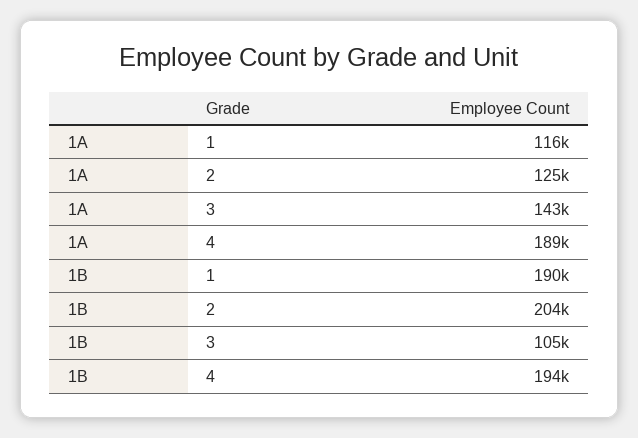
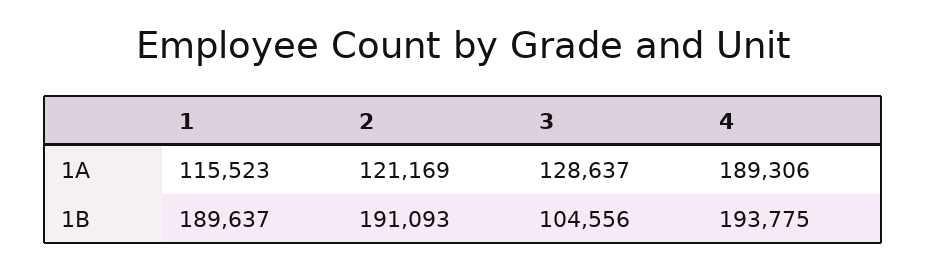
1A, 2: 125000 -> 121169
1A, 3: 143000 -> 128637
1B, 2: 204000 -> 191093

